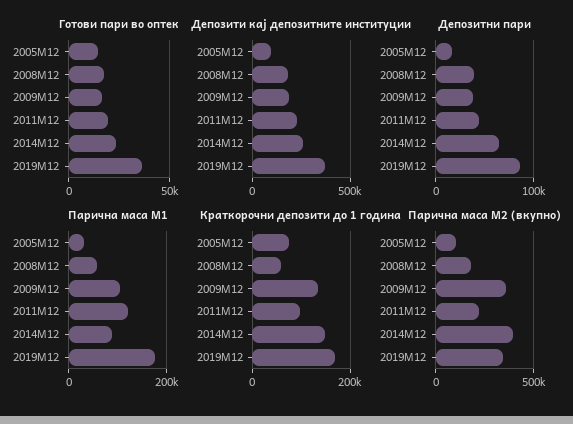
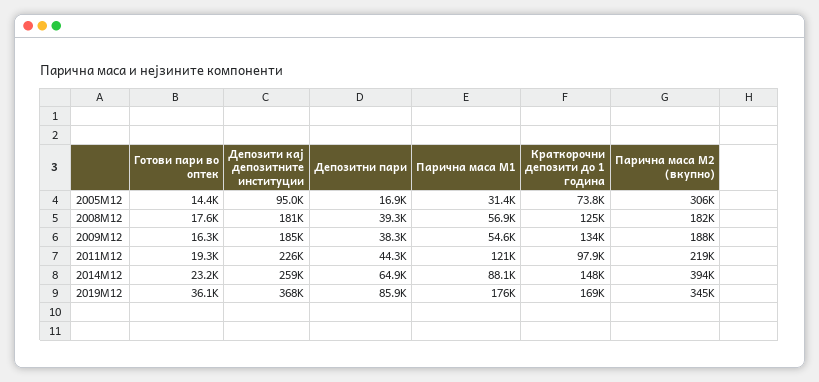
Парична маса М1, 2009М12: 100000 -> 54600
Краткорочни депозити до 1 година, 2008М12: 60000 -> 125000
Парична маса М2 (вкупно), 2005М12: 100000 -> 306000
Парична маса М2 (вкупно), 2009М12: 350000 -> 188000

